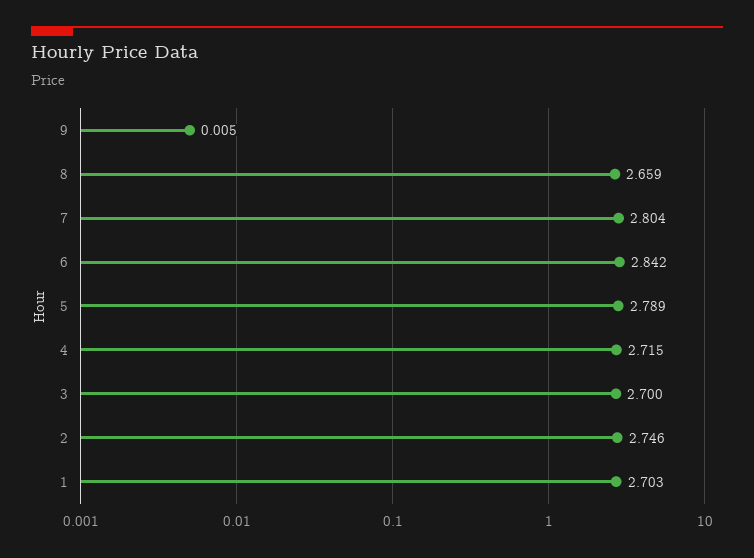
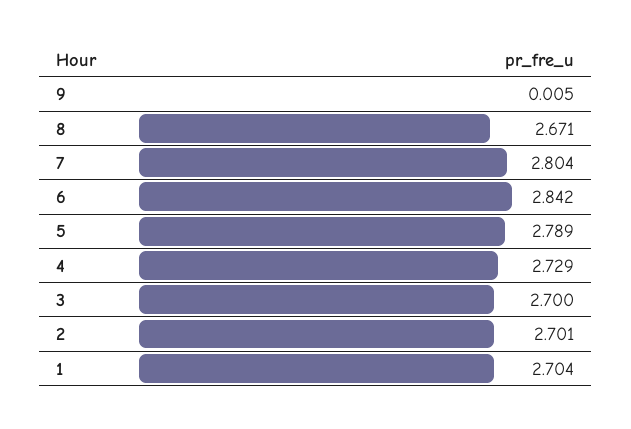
8: 2.659 -> 2.671
4: 2.715 -> 2.729
2: 2.746 -> 2.701
1: 2.703 -> 2.704

